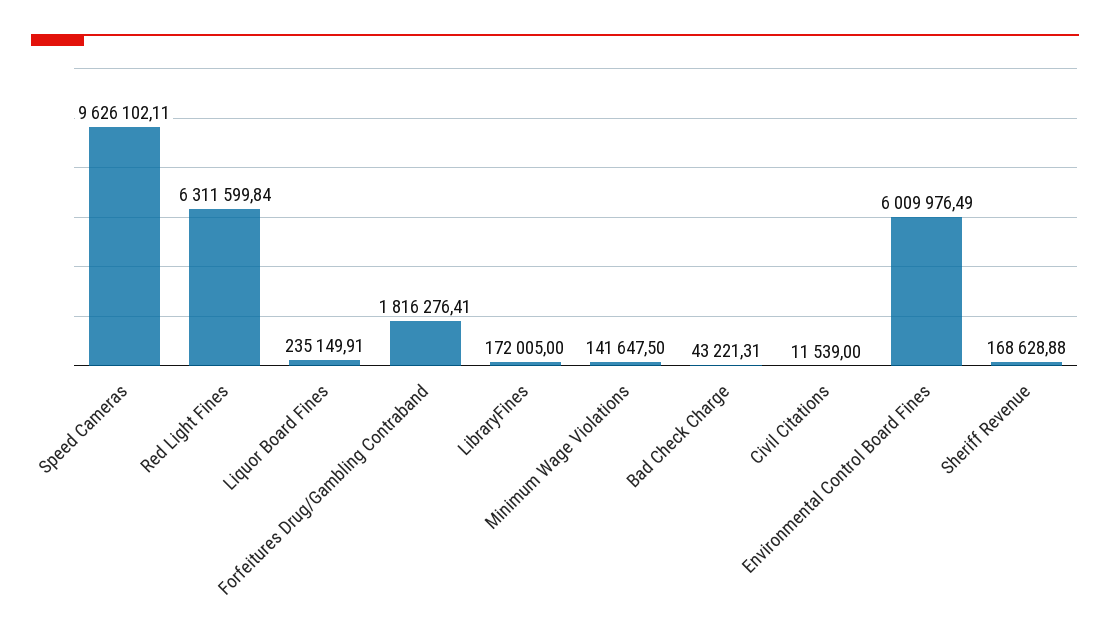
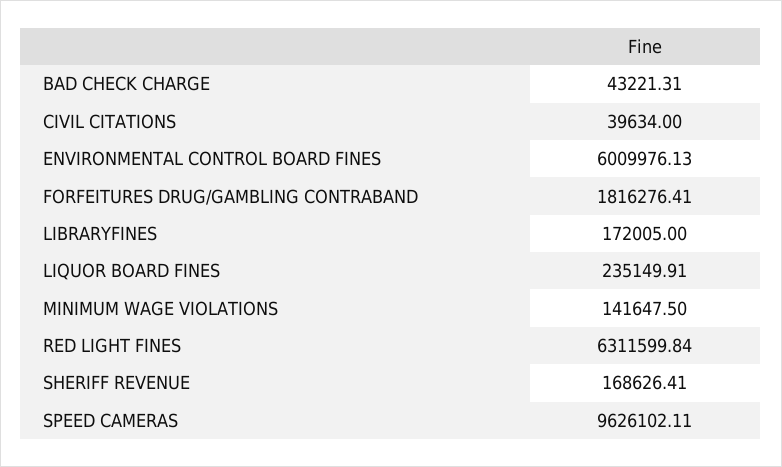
Civil Citations: 11539 -> 39634
Environmental Control Board Fines: 6009976.49 -> 6009976.13
Sheriff Revenue: 168628.88 -> 168626.41

